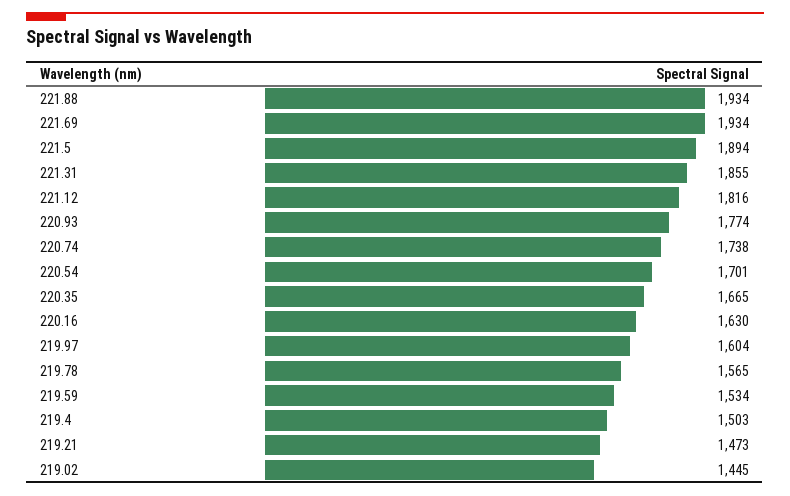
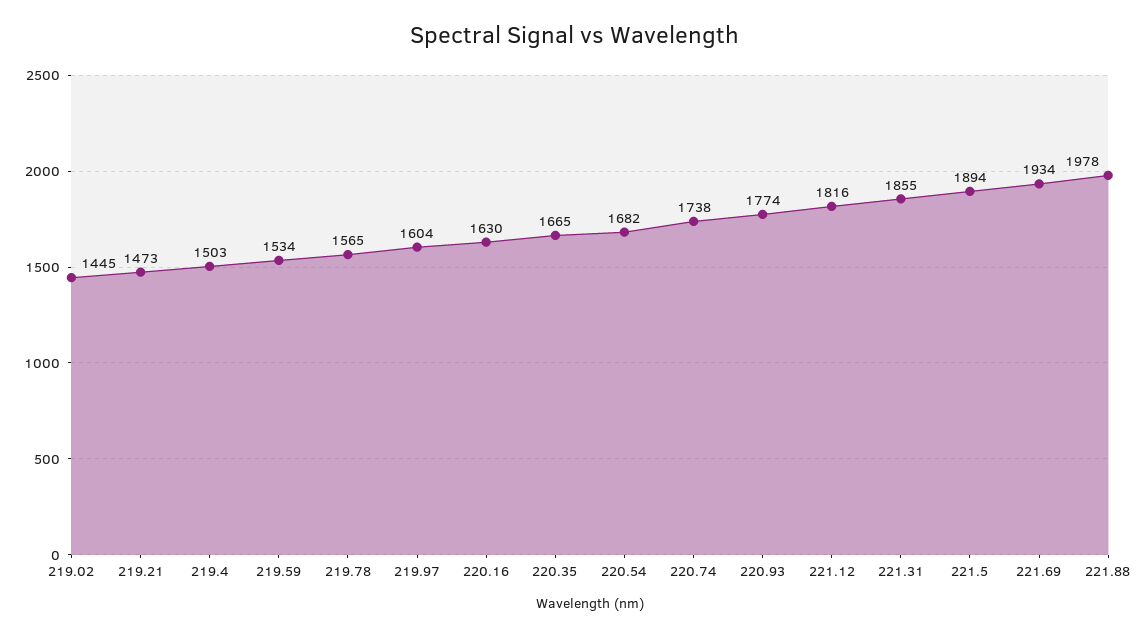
221.88: 1934 -> 1978
220.54: 1701 -> 1682

